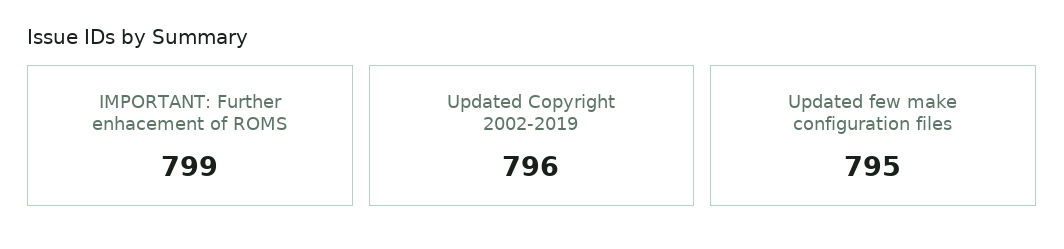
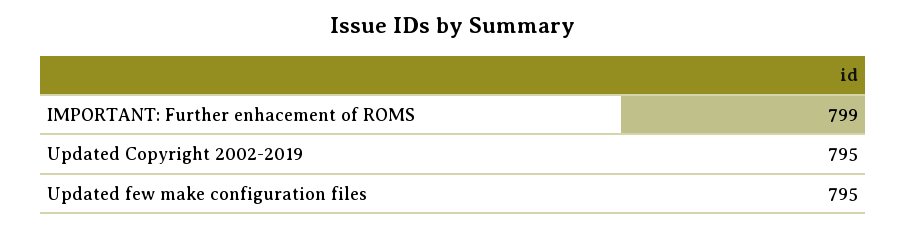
Updated Copyright 2002-2019: 796 -> 795

